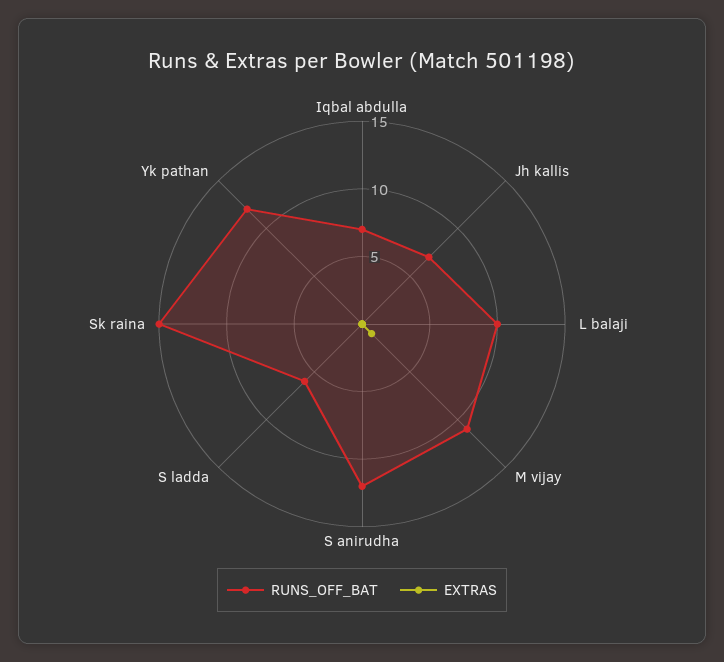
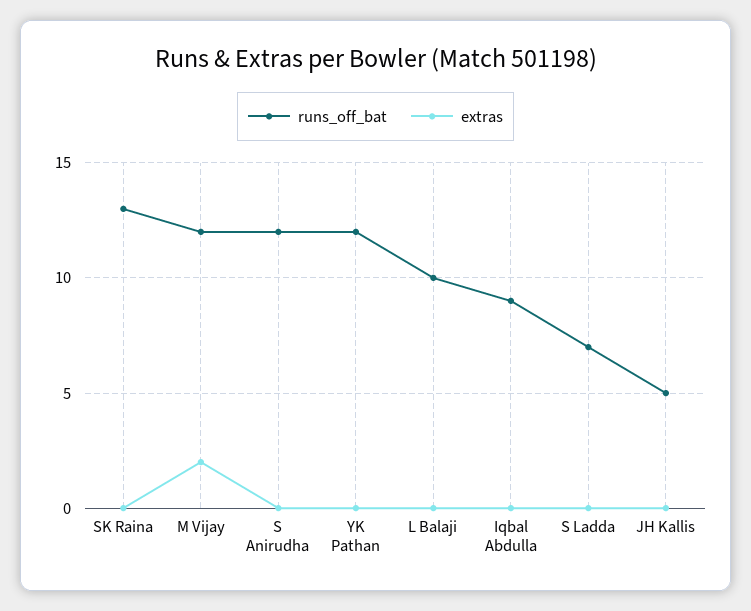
RUNS_OFF_BAT, Iqbal abdulla: 7 -> 9
RUNS_OFF_BAT, Jh kallis: 7 -> 5
RUNS_OFF_BAT, M vijay: 11 -> 12
EXTRAS, M vijay: 1 -> 2
RUNS_OFF_BAT, S ladda: 6 -> 7
RUNS_OFF_BAT, Sk raina: 15 -> 13

